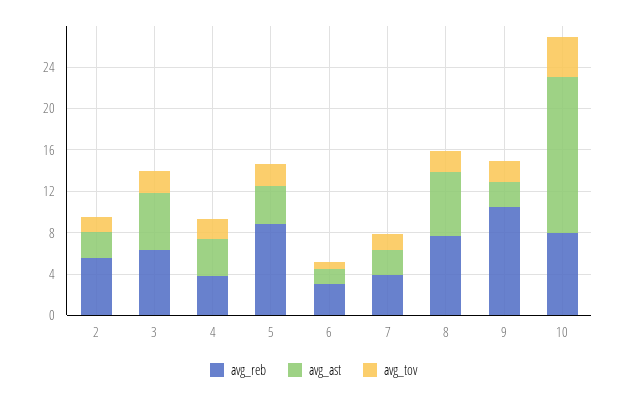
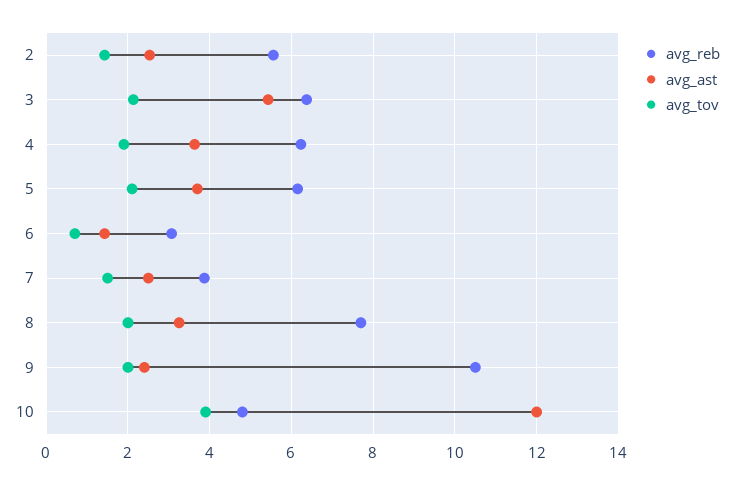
avg_reb, 4: 4 -> 6.2
avg_reb, 5: 9 -> 6.2
avg_ast, 8: 6 -> 3.2
avg_reb, 10: 8 -> 4.8
avg_ast, 10: 15 -> 12

